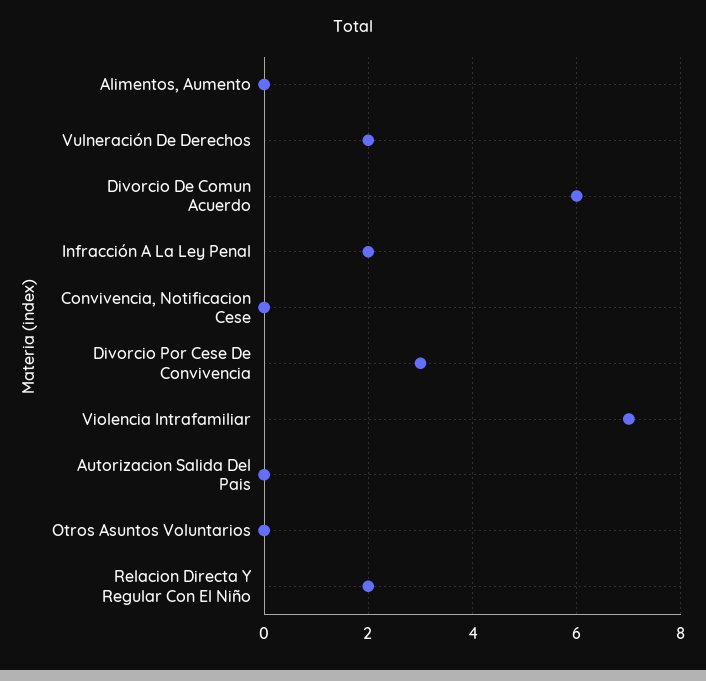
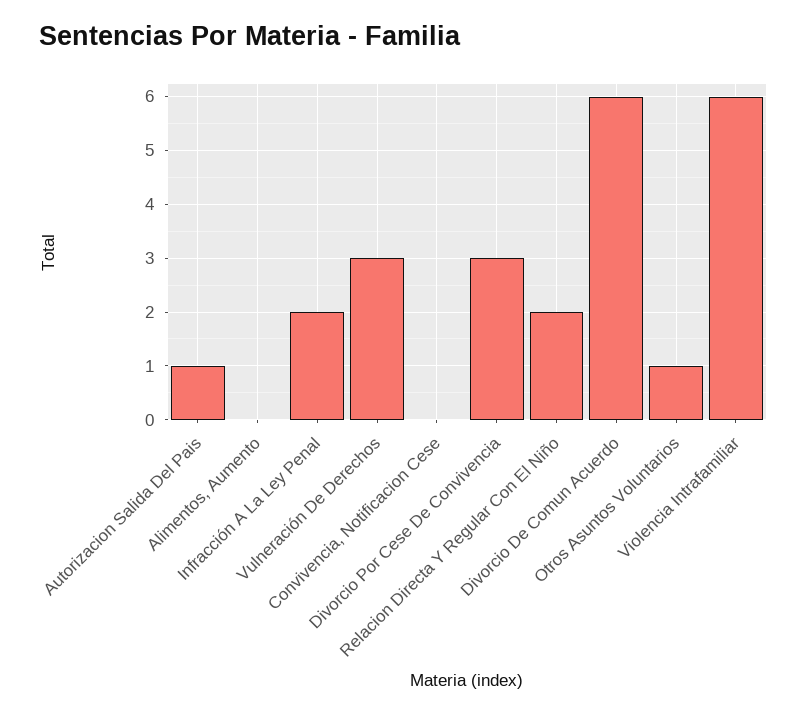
Vulneración De Derechos: 2 -> 3
Violencia Intrafamiliar: 7 -> 6
Autorizacion Salida Del Pais: 0 -> 1
Otros Asuntos Voluntarios: 0 -> 1

